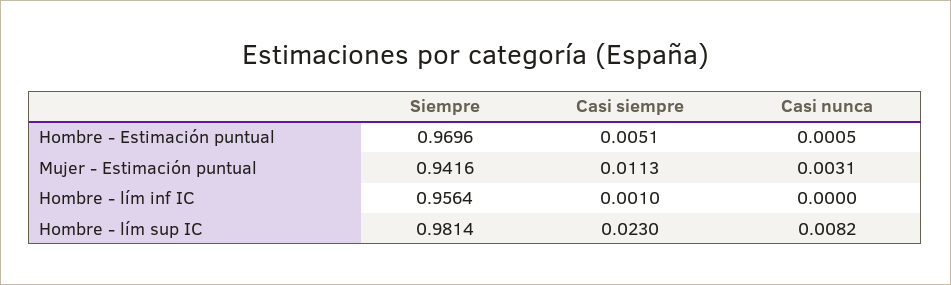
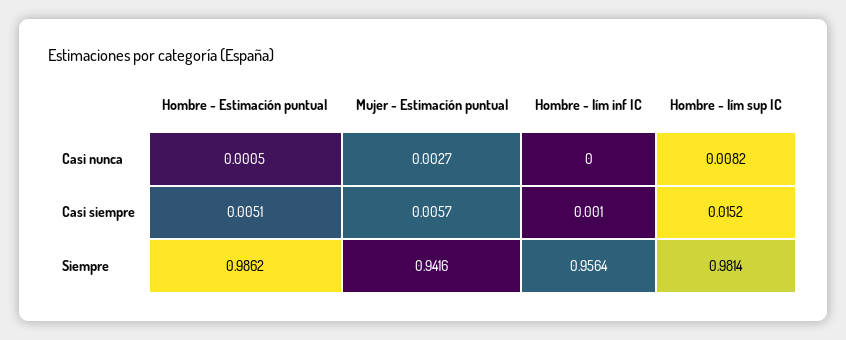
Siempre, Hombre - Estimación puntual: 0.9696 -> 0.9862
Casi siempre, Mujer - Estimación puntual: 0.0113 -> 0.0057
Casi nunca, Mujer - Estimación puntual: 0.0031 -> 0.0027
Casi siempre, Hombre - lím sup IC: 0.023 -> 0.0152

